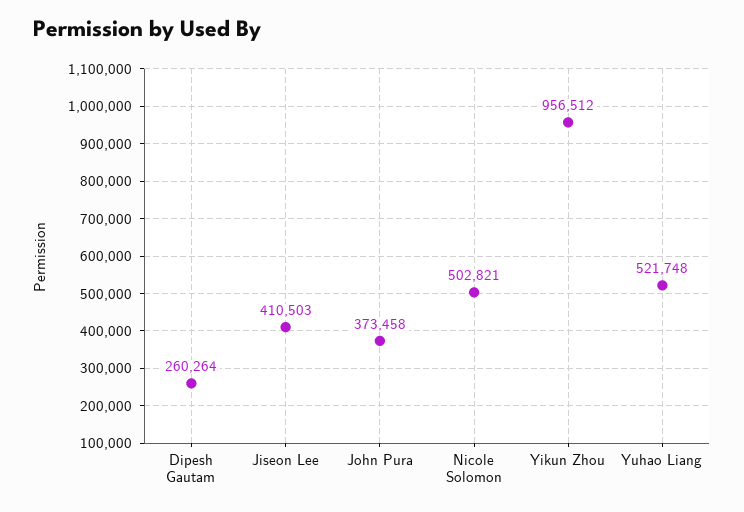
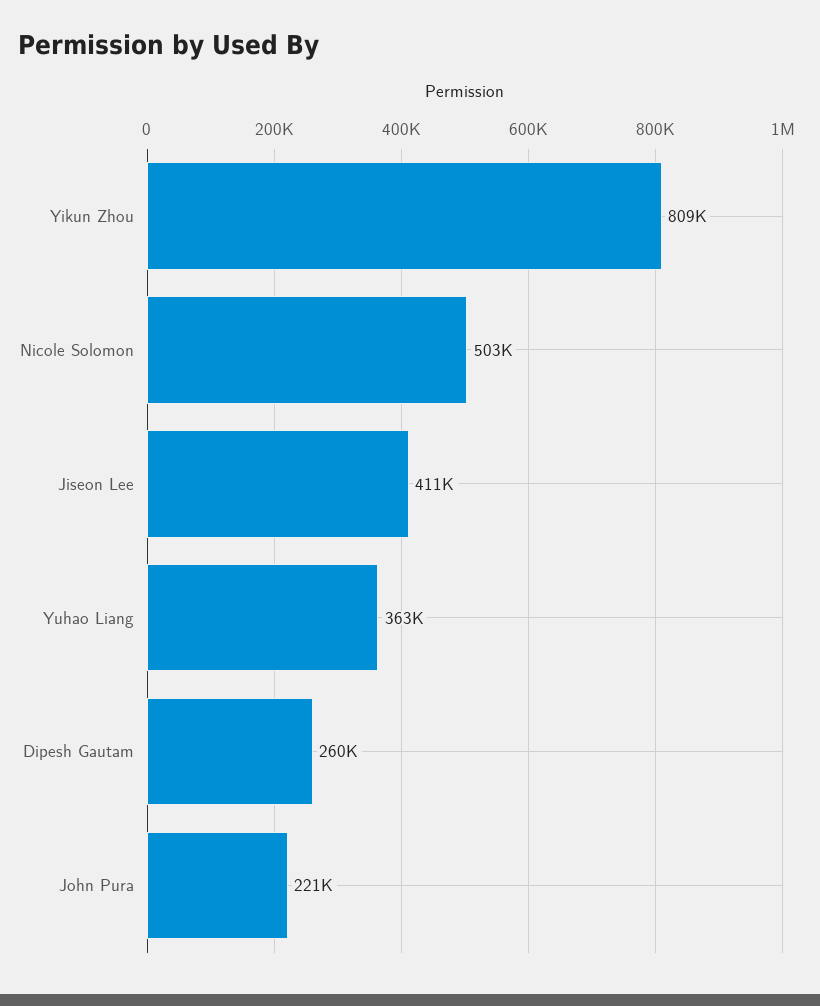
John Pura: 373458 -> 221000
Yikun Zhou: 956512 -> 809000
Yuhao Liang: 521748 -> 363000

